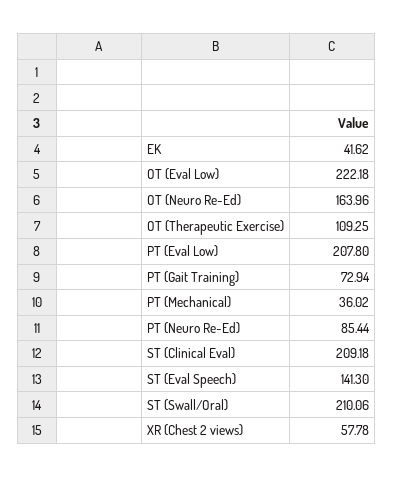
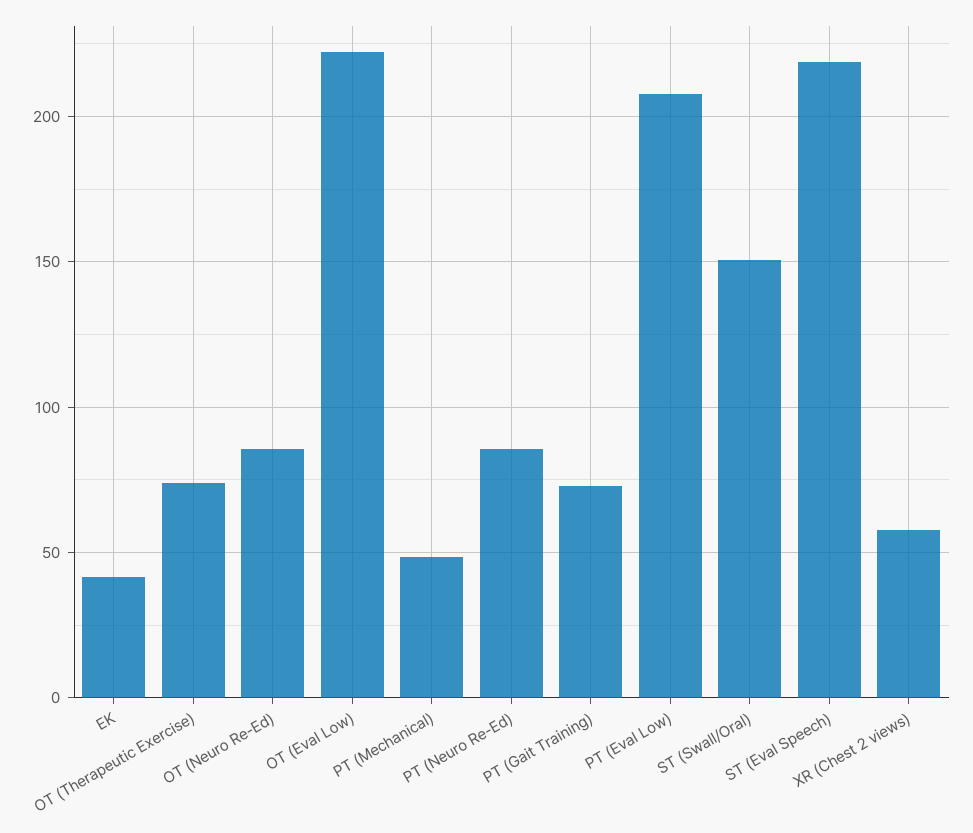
OT (Neuro Re-Ed): 163.96 -> 85
OT (Therapeutic Exercise): 109.25 -> 75
PT (Mechanical): 36.02 -> 50
ST (Clinical Eval): 209.18 -> none
ST (Eval Speech): 141.3 -> 220
ST (Swall/Oral): 210.06 -> 150

